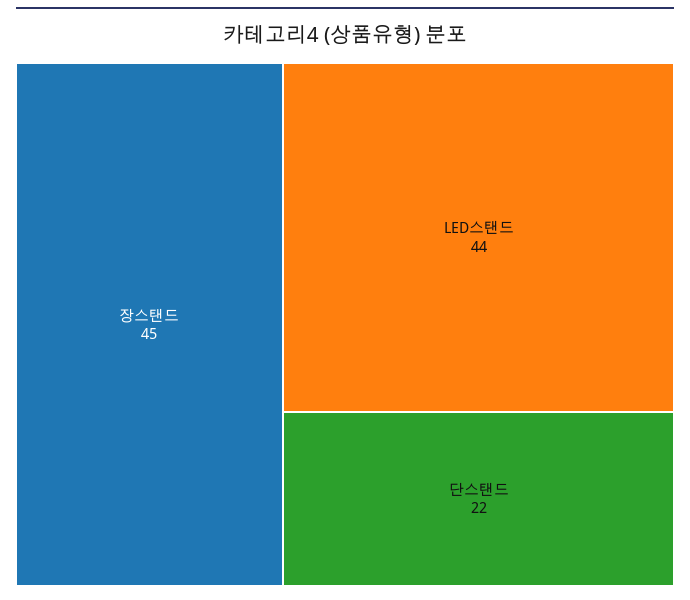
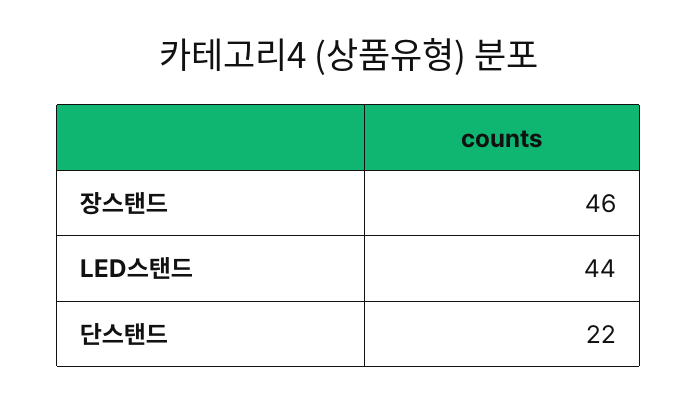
장스탠드: 45 -> 46

